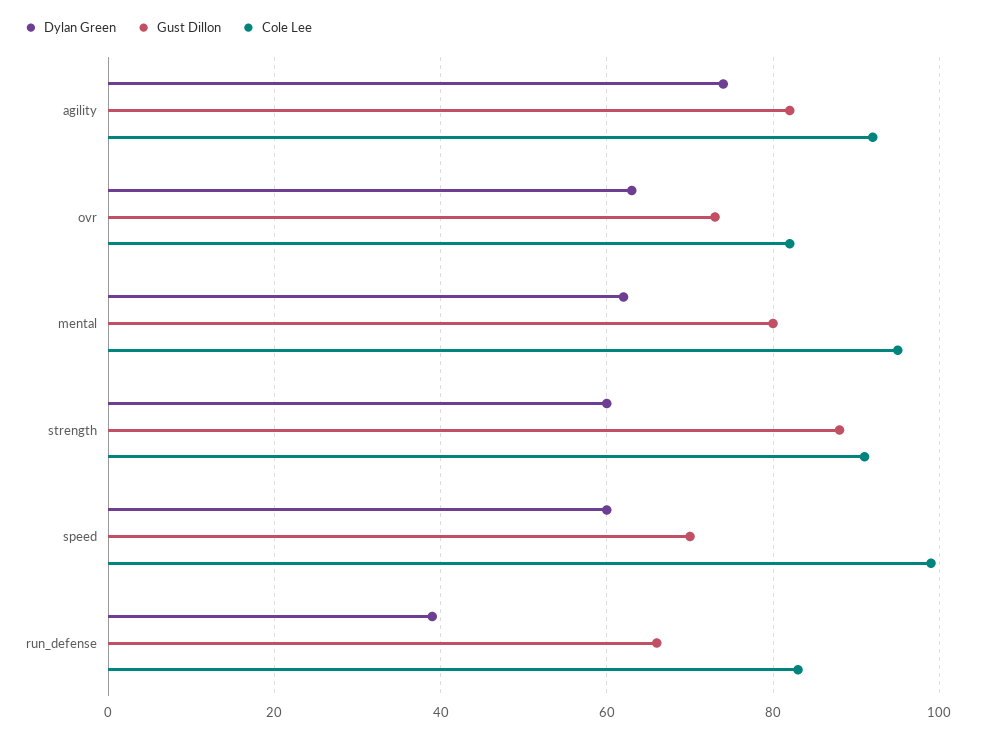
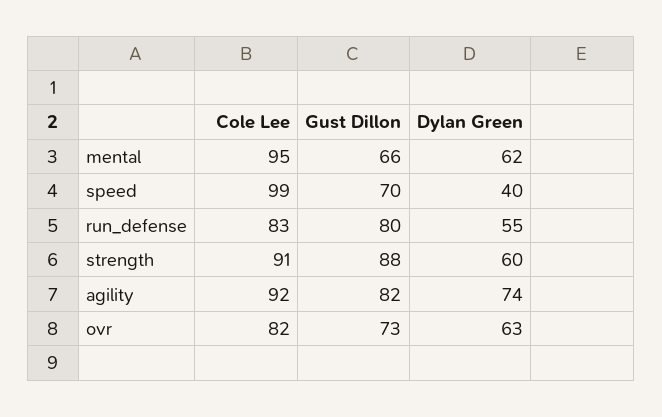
Gust Dillon, mental: 80 -> 66
Dylan Green, speed: 60 -> 40
Dylan Green, run_defense: 40 -> 55
Gust Dillon, run_defense: 65 -> 80

